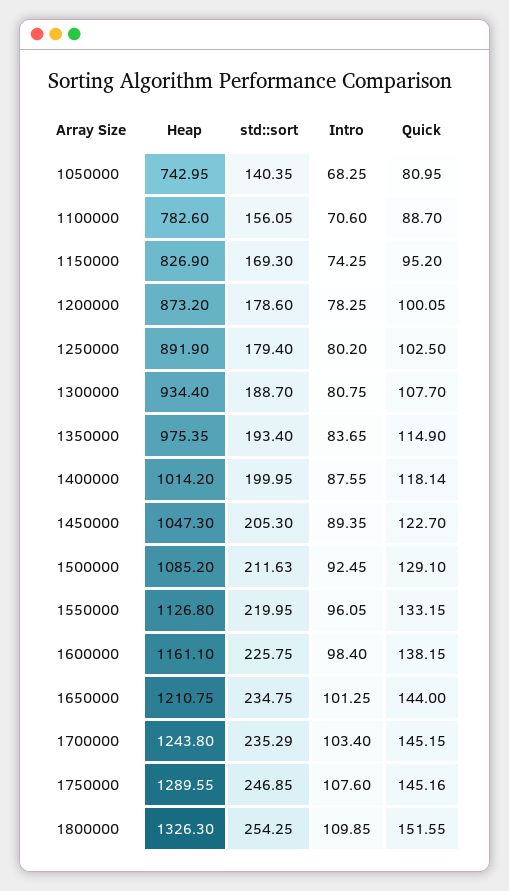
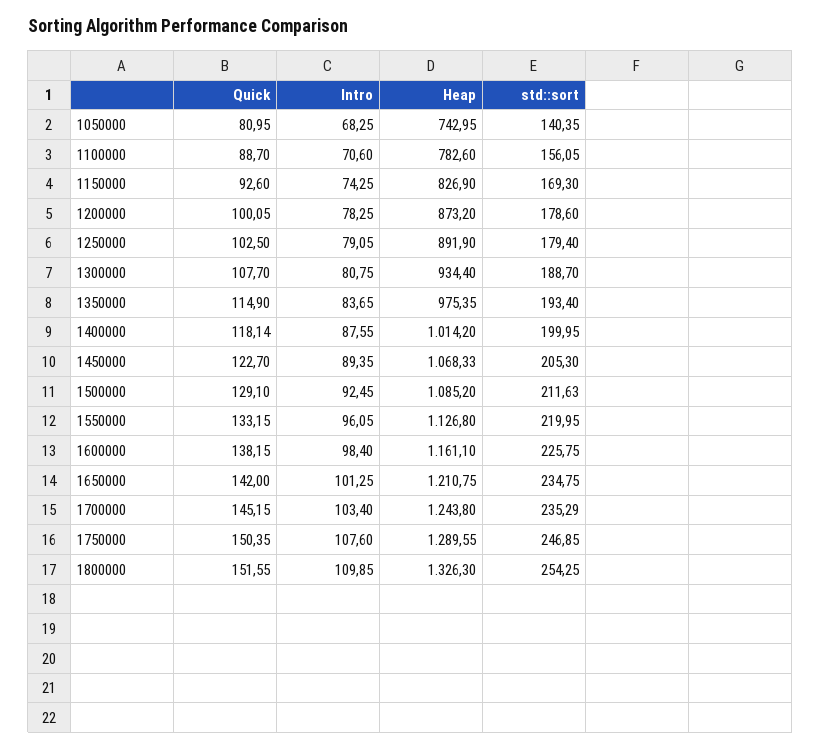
Quick, 1150000: 95.2 -> 92.6
Intro, 1250000: 80.2 -> 79.05
Heap, 1450000: 1047.3 -> 1068.33
Quick, 1650000: 144 -> 142
Quick, 1750000: 145.16 -> 150.35

